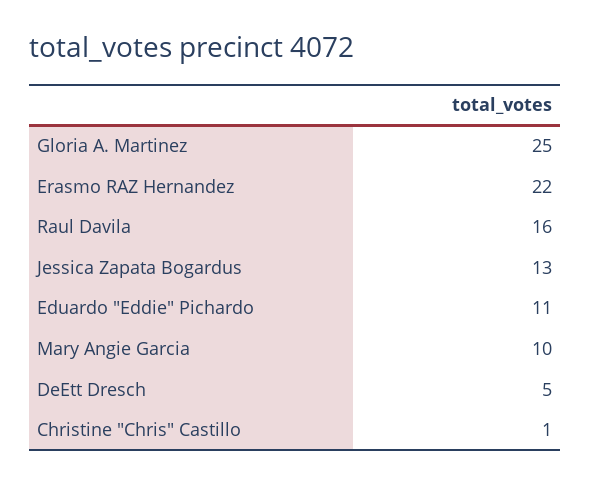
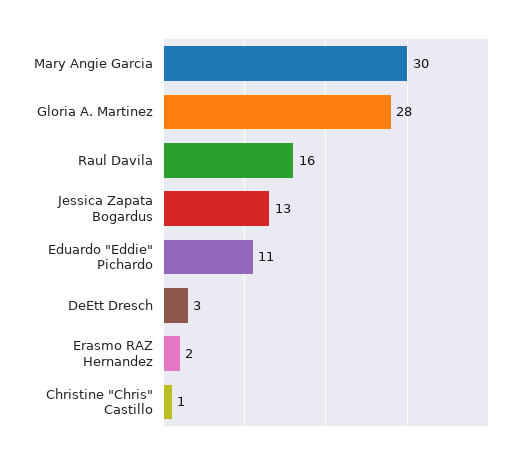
Gloria A. Martinez: 25 -> 28
Erasmo RAZ Hernandez: 22 -> 2
Mary Angie Garcia: 10 -> 30
DeEtt Dresch: 5 -> 3

